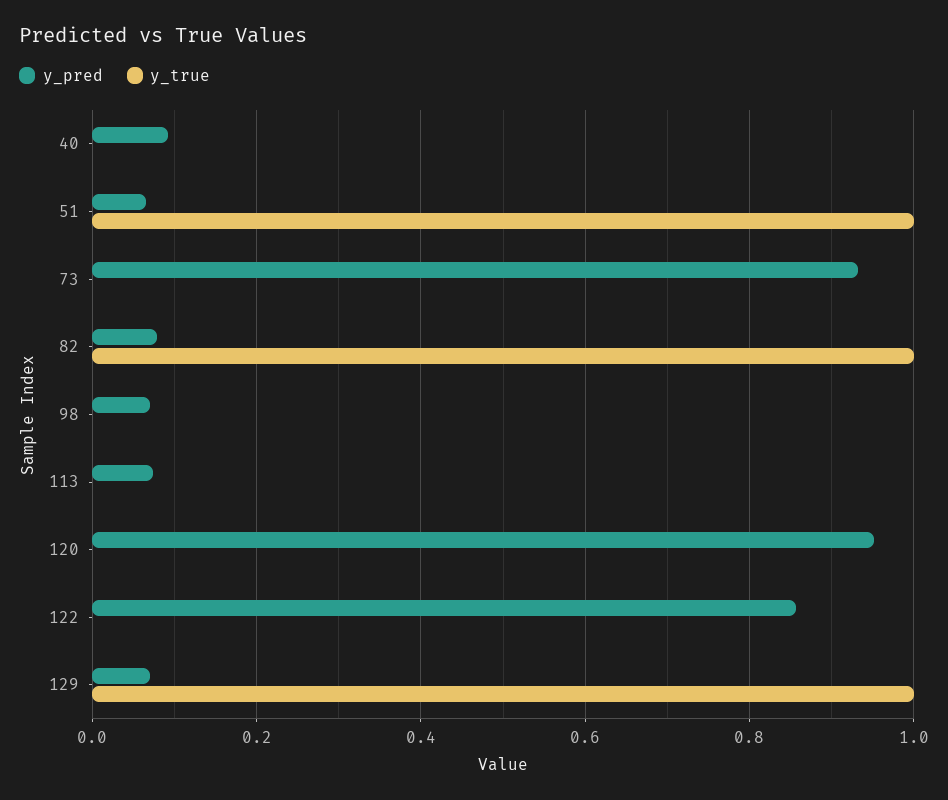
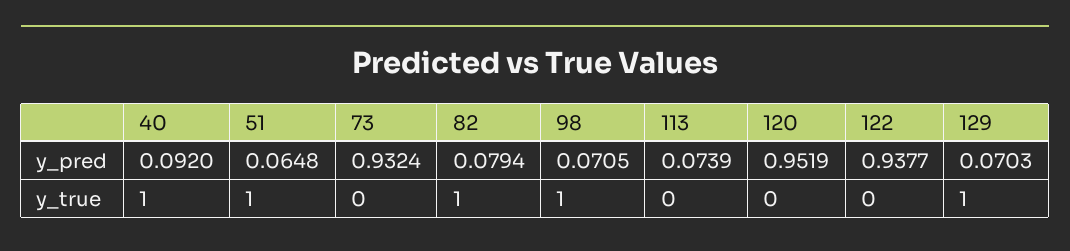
y_true, 40: 0 -> 1
y_true, 98: 0 -> 1
y_pred, 122: 0.86 -> 0.9377

